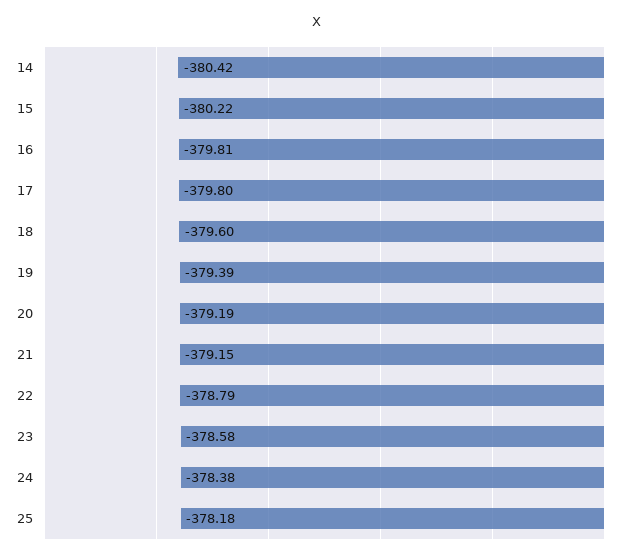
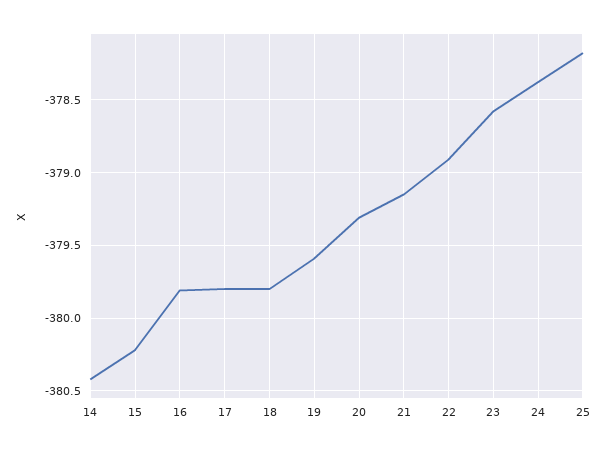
18: -379.6 -> -379.8
19: -379.39 -> -379.6
20: -379.19 -> -379.3
22: -378.79 -> -378.9

